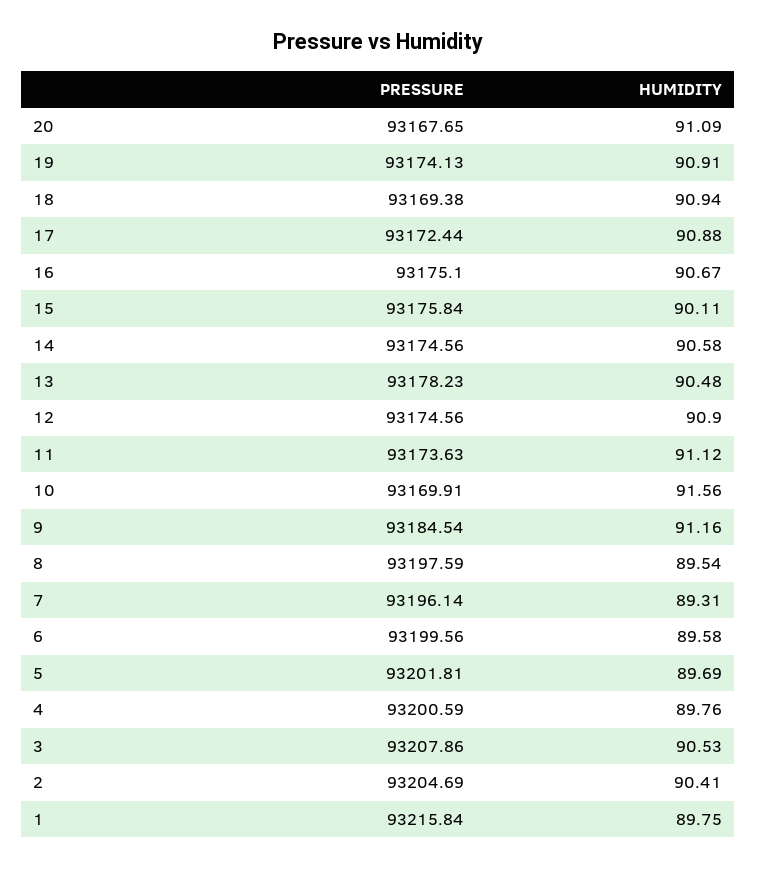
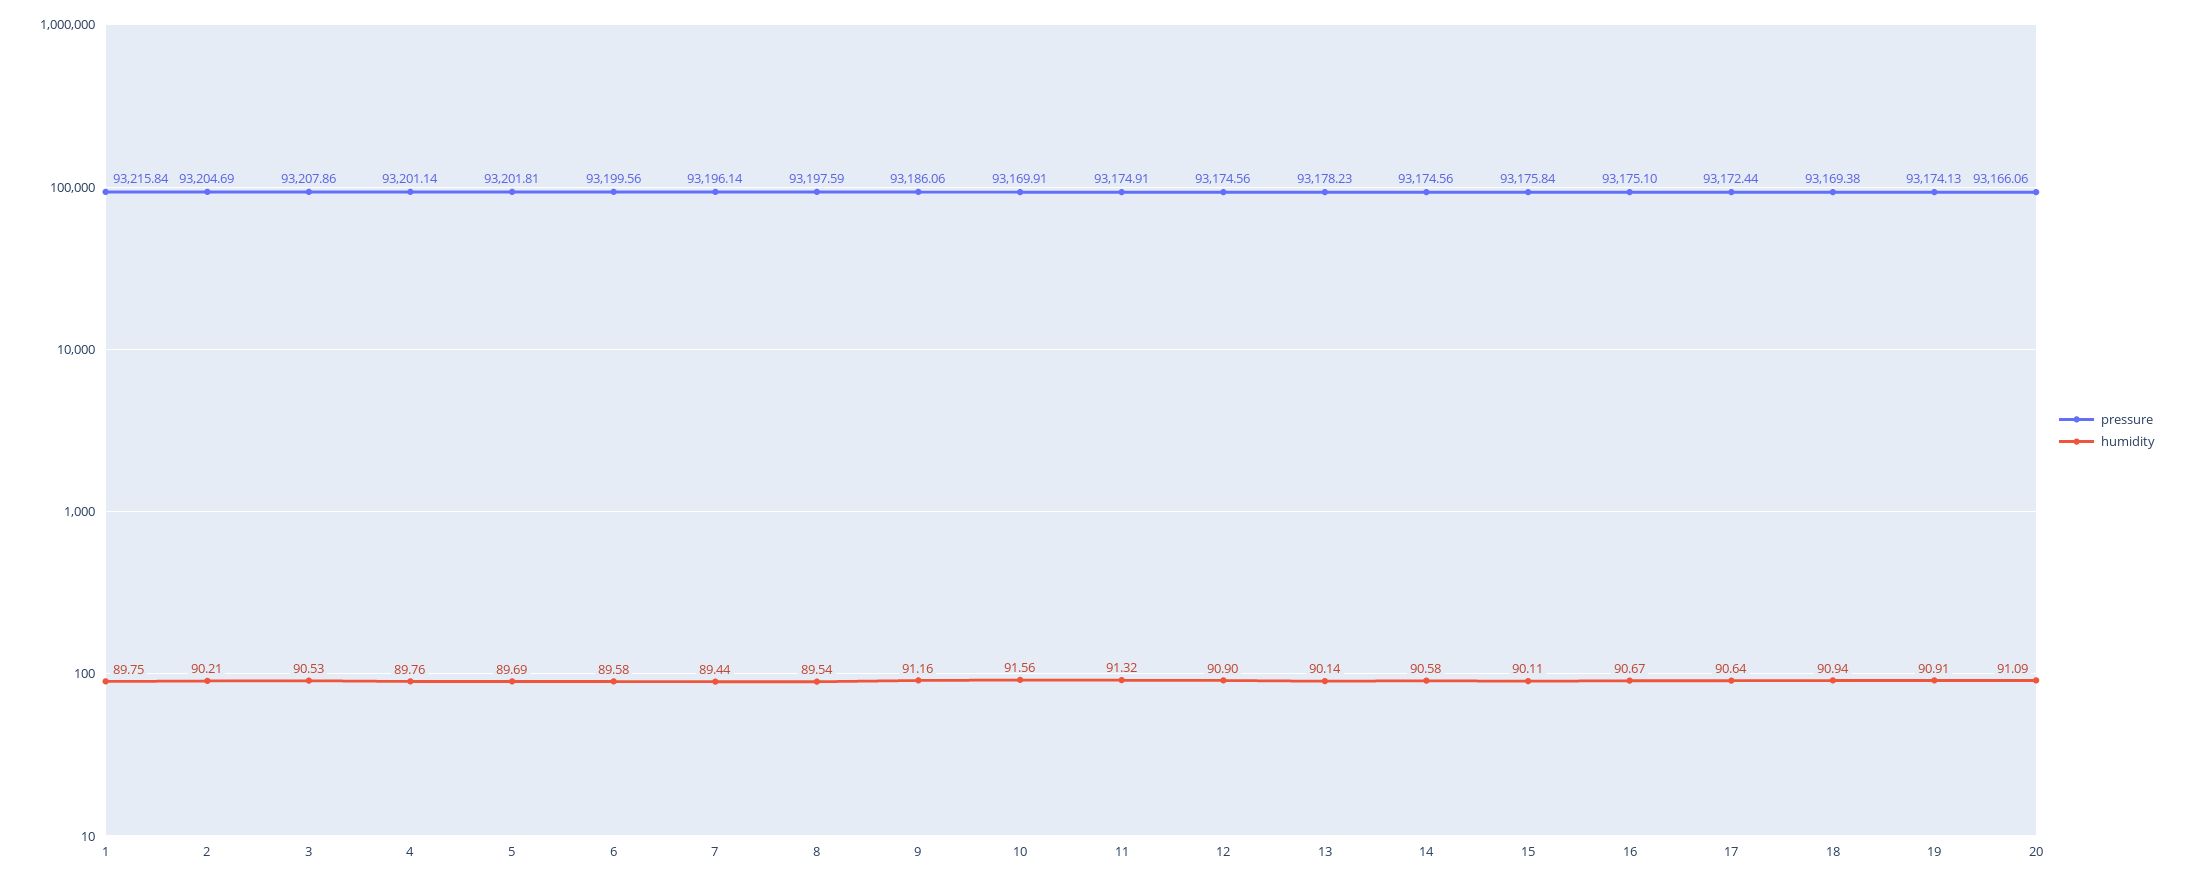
PRESSURE, 20: 93167.65 -> 93166.06
HUMIDITY, 17: 90.88 -> 90.64
HUMIDITY, 13: 90.48 -> 90.14
PRESSURE, 11: 93173.63 -> 93174.91
HUMIDITY, 11: 91.12 -> 91.32
PRESSURE, 9: 93184.54 -> 93186.06
HUMIDITY, 7: 89.31 -> 89.44
PRESSURE, 4: 93200.59 -> 93201.14
HUMIDITY, 2: 90.41 -> 90.21

